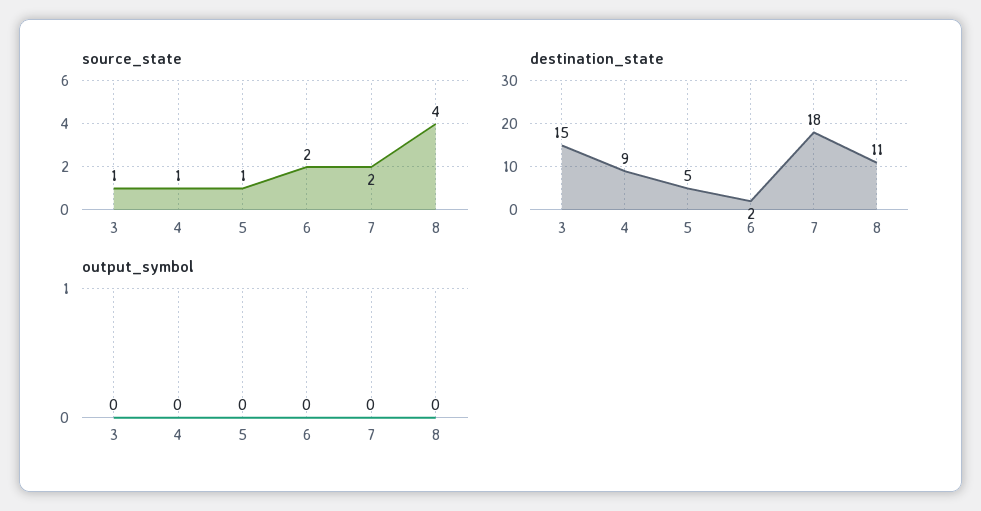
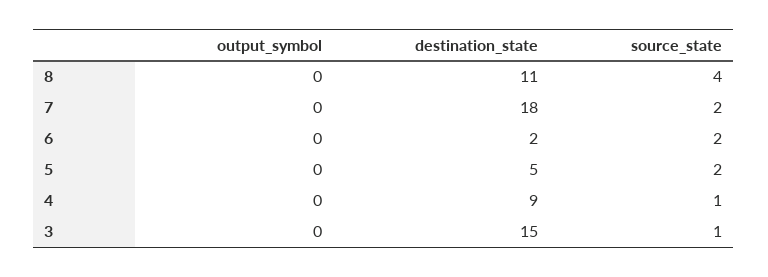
source_state, 5: 1 -> 2

